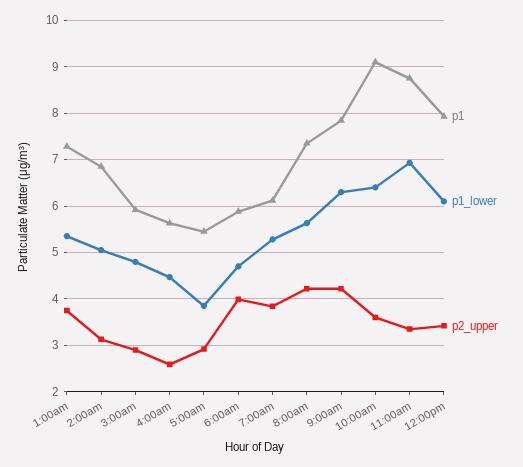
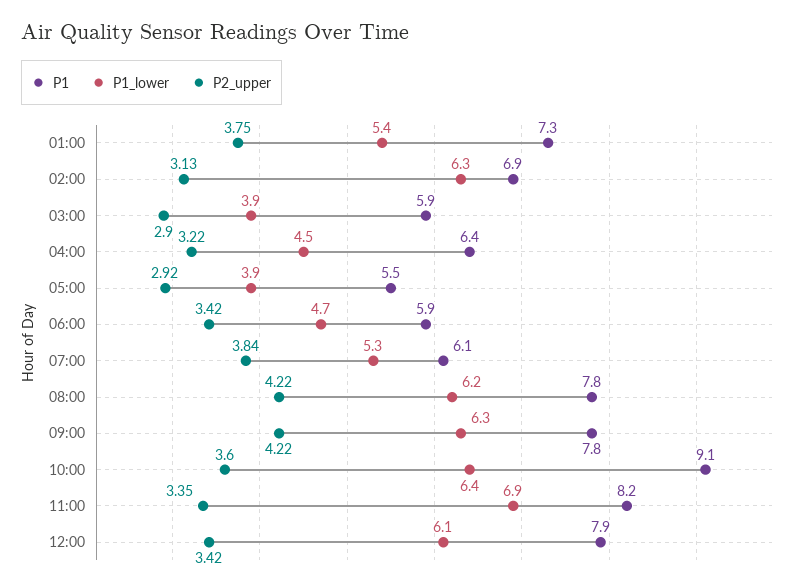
p1_lower, 2:00am: 5 -> 6.3
p1_lower, 3:00am: 4.8 -> 3.9
p1, 4:00am: 5.6 -> 6.4
p2_upper, 4:00am: 2.6 -> 3.22
p2_upper, 6:00am: 4 -> 3.42
p1, 8:00am: 7.4 -> 7.8
p1_lower, 8:00am: 5.6 -> 6.2
p1, 11:00am: 8.8 -> 8.2

